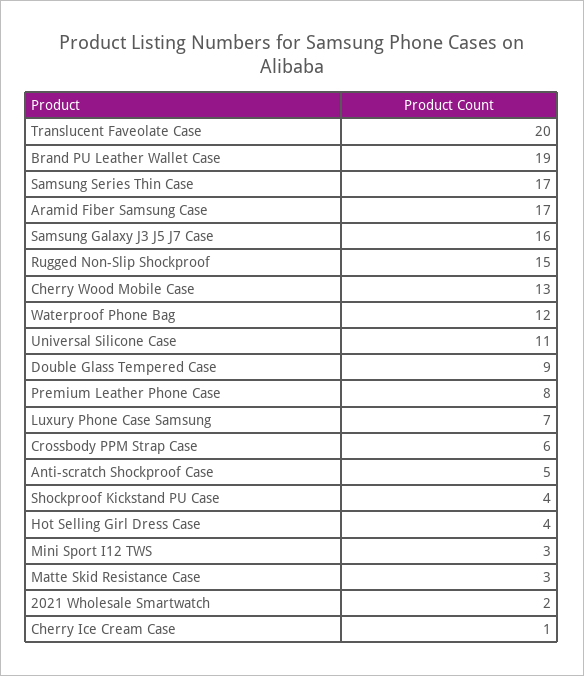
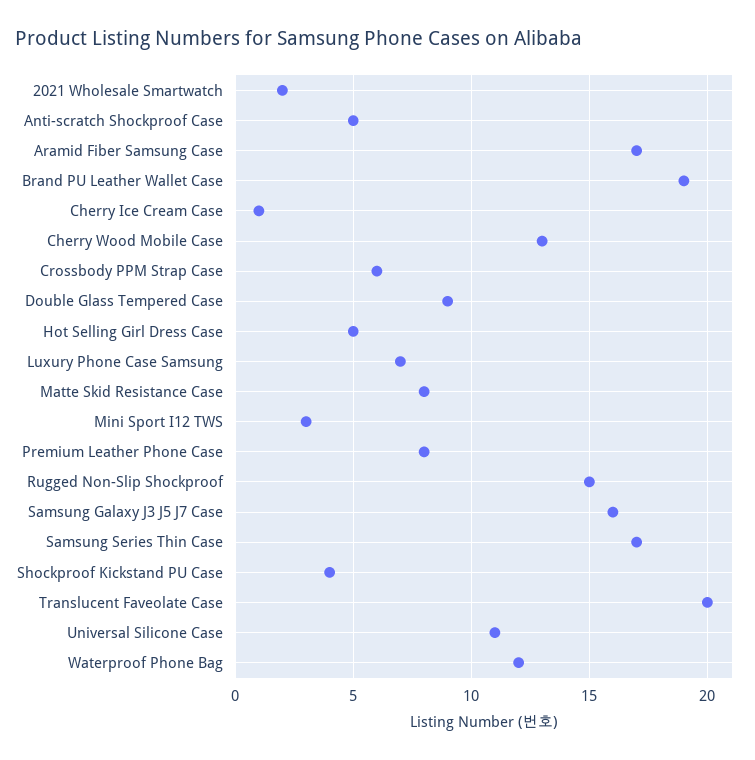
Hot Selling Girl Dress Case: 4 -> 5
Matte Skid Resistance Case: 3 -> 8

